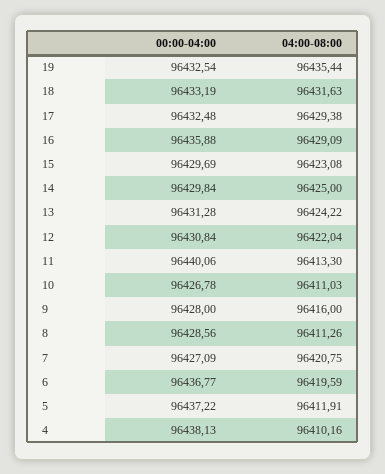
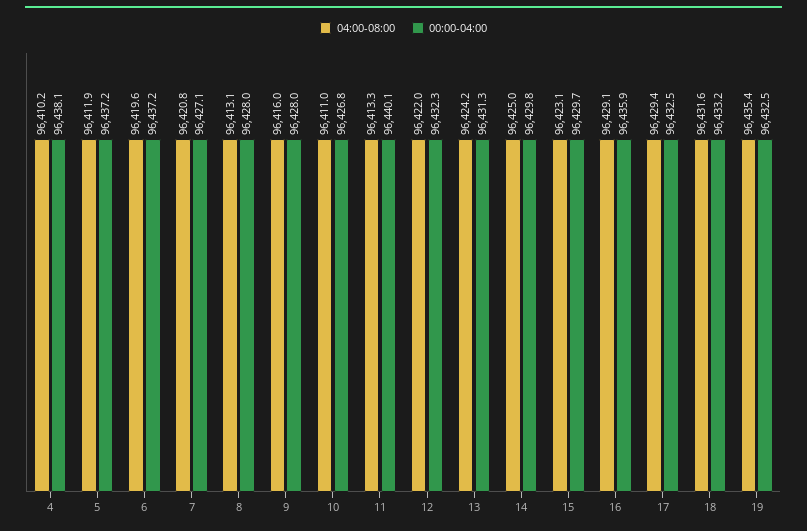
00:00-04:00, 12: 96430.84 -> 96432.3
00:00-04:00, 8: 96428.56 -> 96428
04:00-08:00, 8: 96411.26 -> 96413.1
00:00-04:00, 6: 96436.77 -> 96437.2

